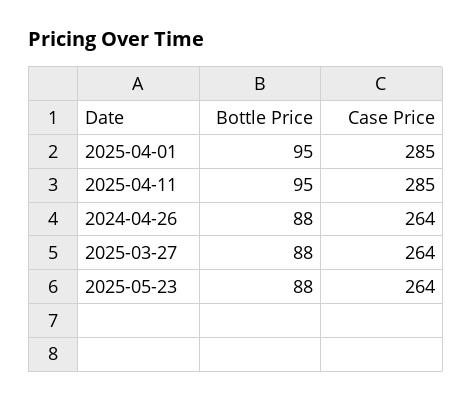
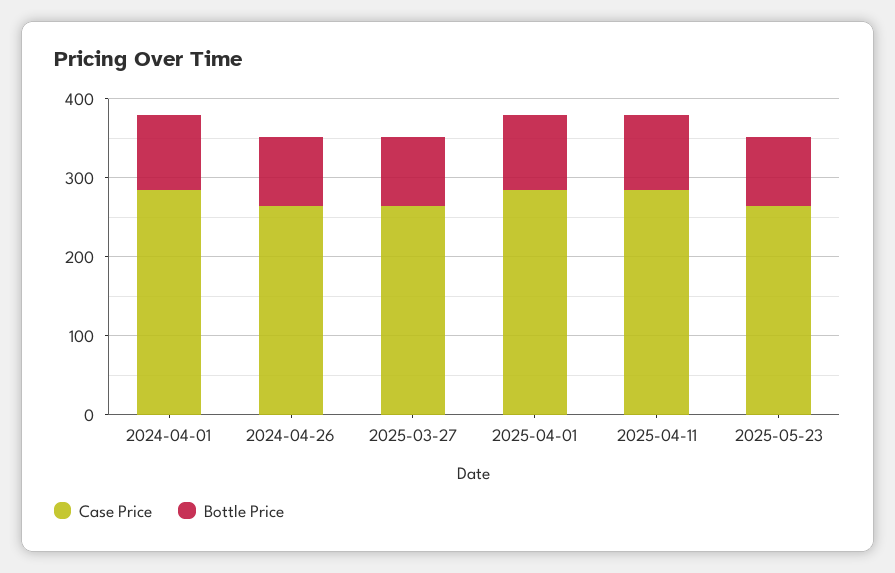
Case Price, 2024-04-01: none -> 280
Bottle Price, 2024-04-01: none -> 100

